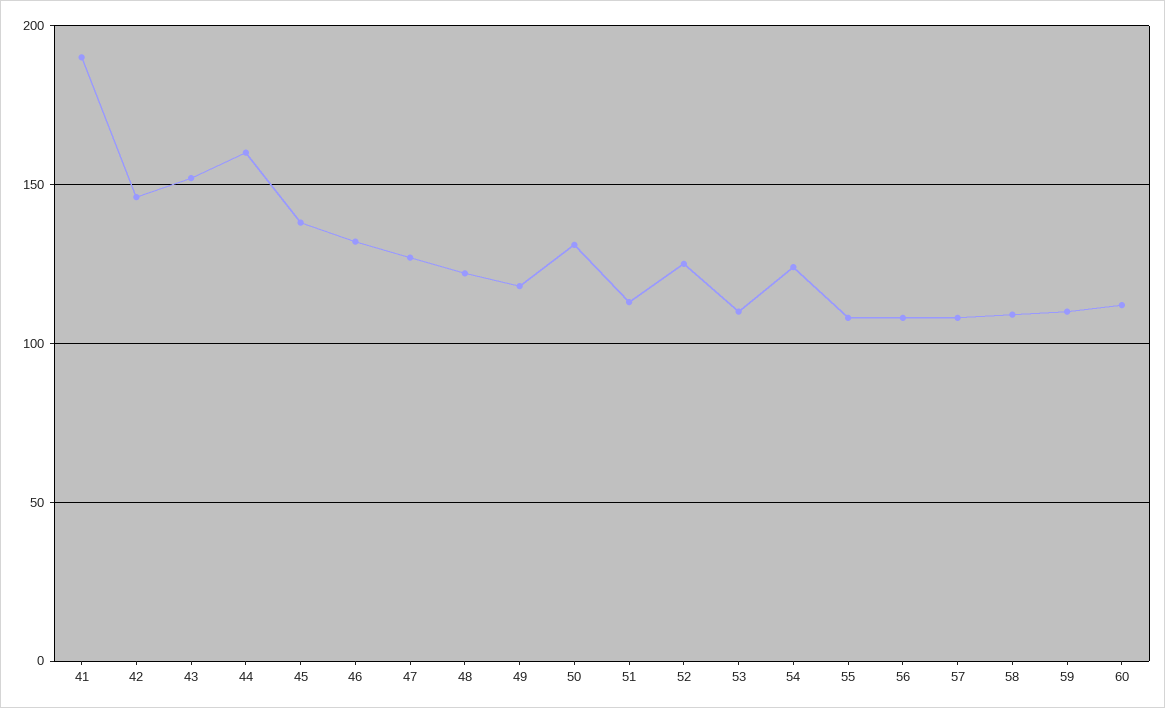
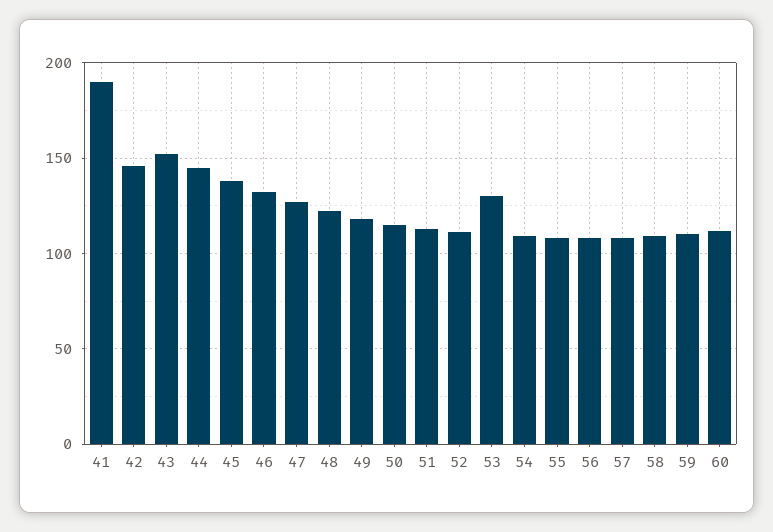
44: 160 -> 145
50: 130 -> 115
52: 125 -> 110
53: 110 -> 130
54: 125 -> 110

